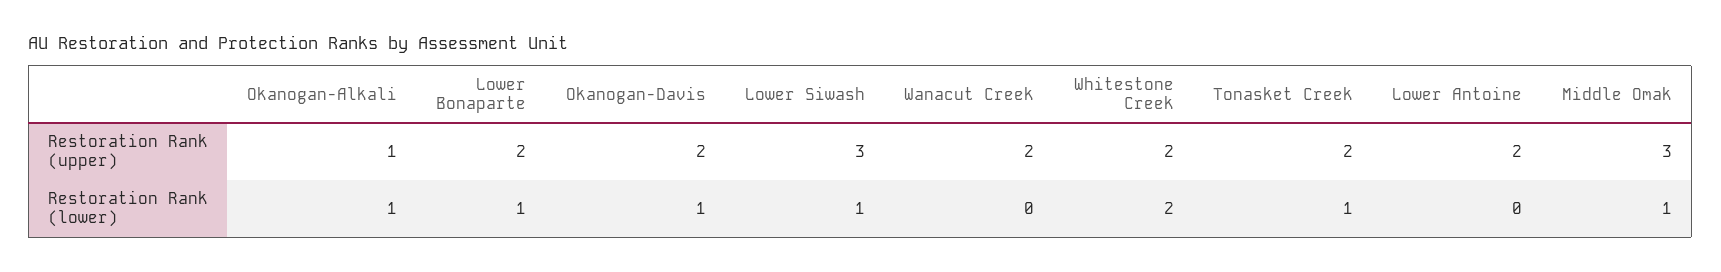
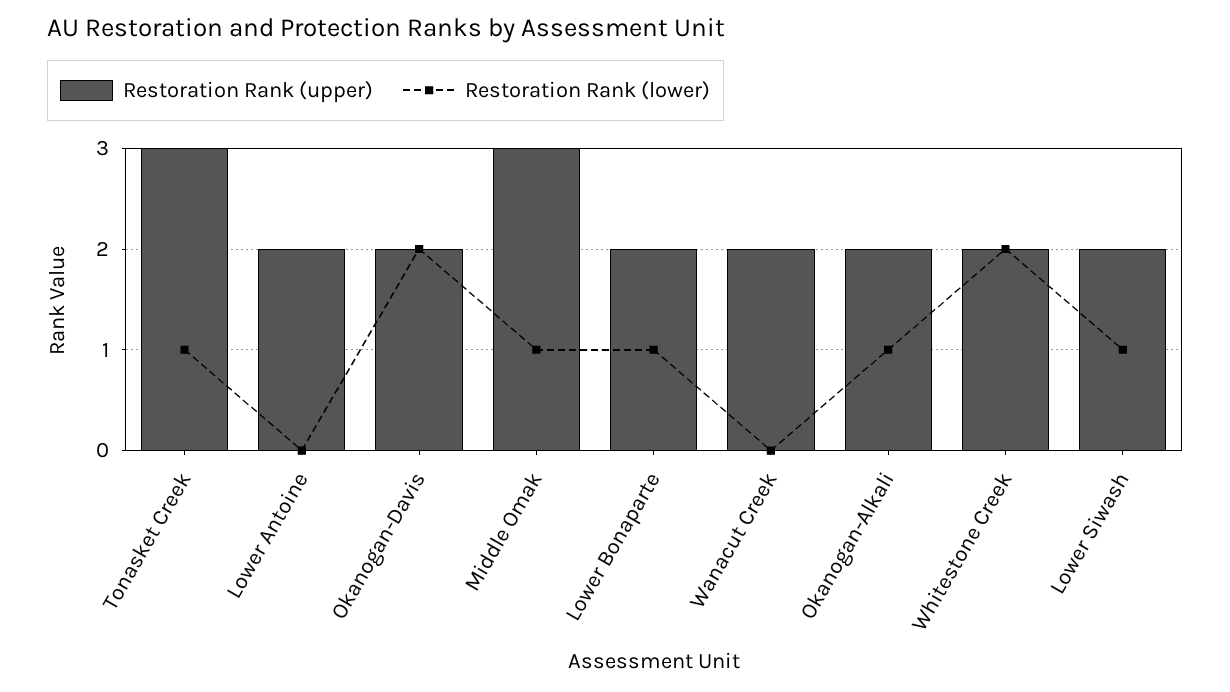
Restoration Rank (upper), Okanogan-Alkali: 1 -> 2
Restoration Rank (upper), Lower Siwash: 3 -> 2
Restoration Rank (upper), Tonasket Creek: 2 -> 3
Restoration Rank (lower), Okanogan-Davis: 1 -> 2

